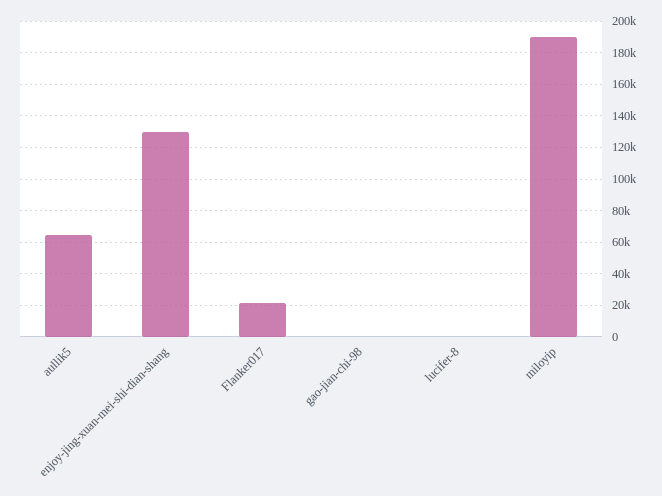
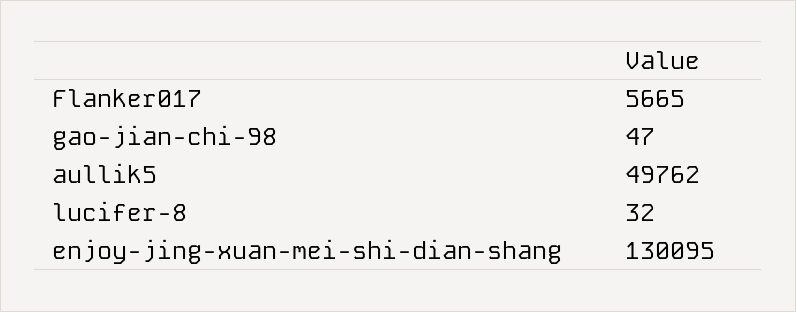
aullik5: 65000 -> 49762
Flanker017: 20000 -> 5665
miloyip: 190000 -> none

